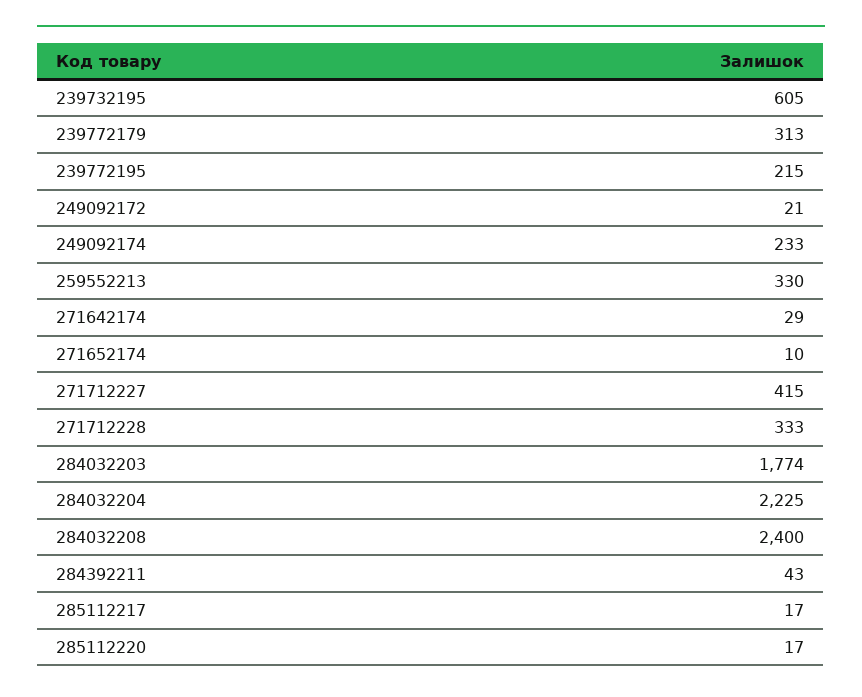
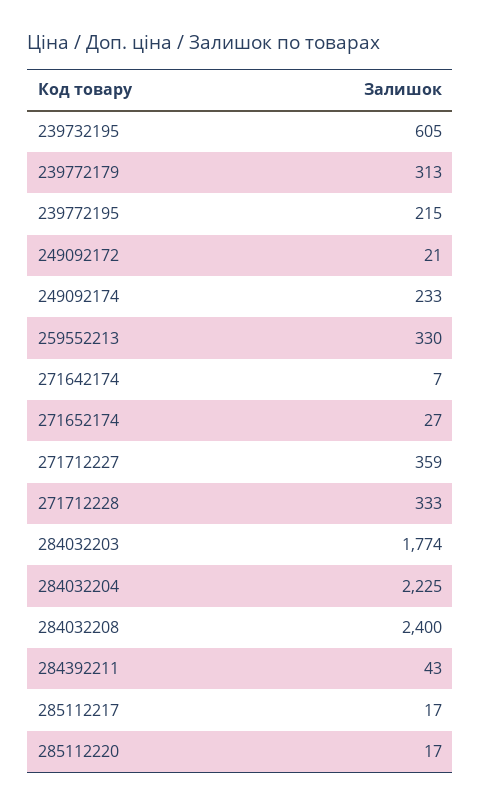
271642174: 29 -> 7
271652174: 10 -> 27
271712227: 415 -> 359

